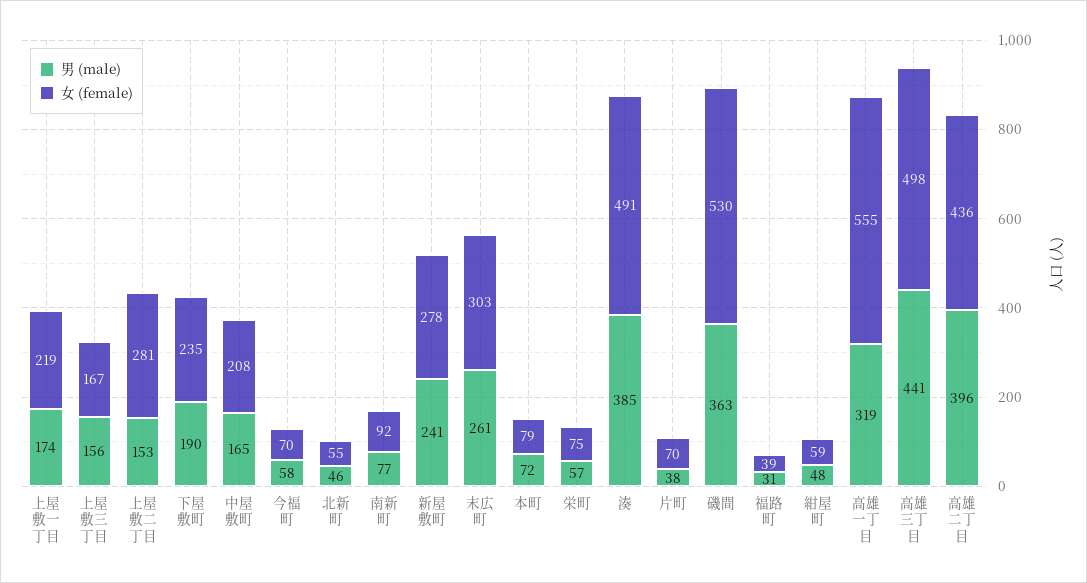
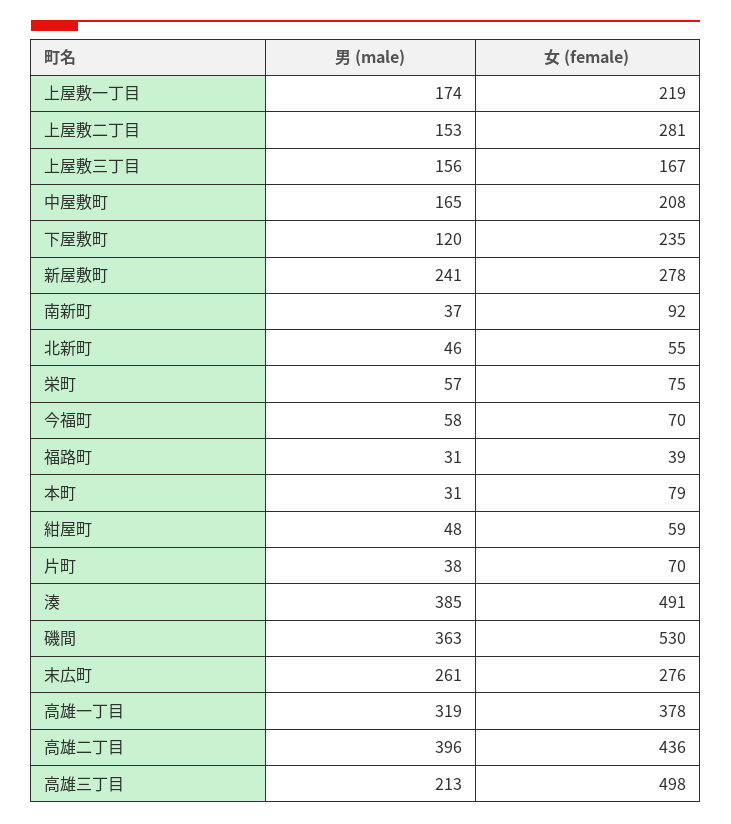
男 (male), 下屋敷町: 190 -> 120
男 (male), 南新町: 77 -> 37
女 (female), 末広町: 303 -> 276
男 (male), 本町: 72 -> 31
女 (female), 高雄一丁目: 555 -> 378
男 (male), 高雄三丁目: 441 -> 213

